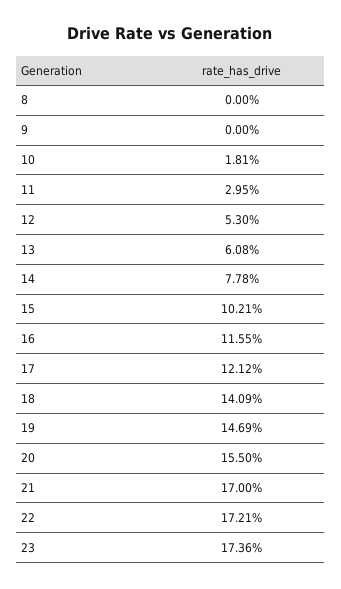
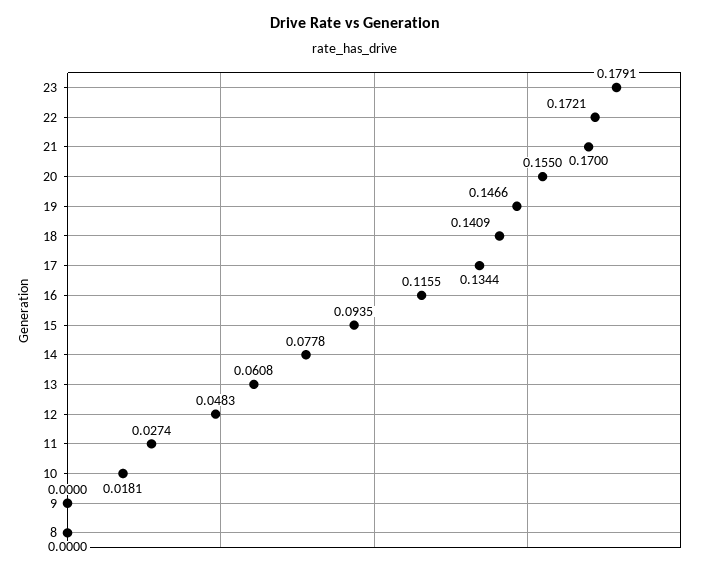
11: 0.0295 -> 0.0274
12: 0.053 -> 0.0483
15: 0.1021 -> 0.0935
17: 0.1212 -> 0.1344
19: 0.1469 -> 0.1466
23: 0.1736 -> 0.1791

